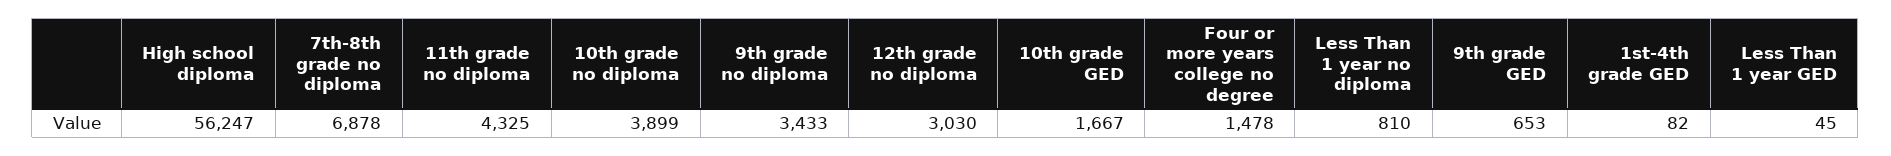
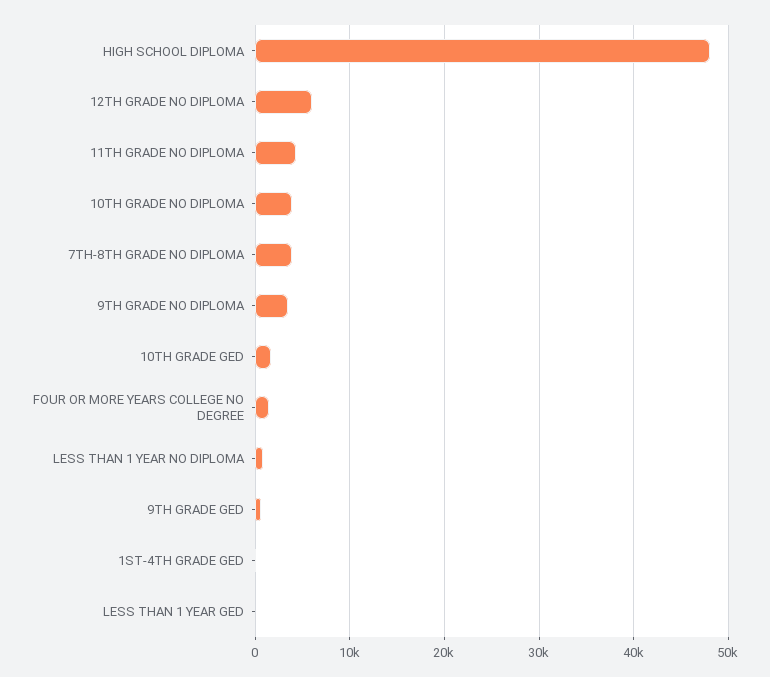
High school diploma: 56247 -> 48000
7th-8th grade no diploma: 6878 -> 4000
12th grade no diploma: 3030 -> 6000

